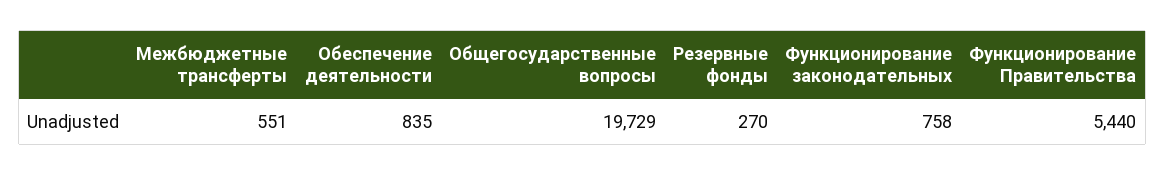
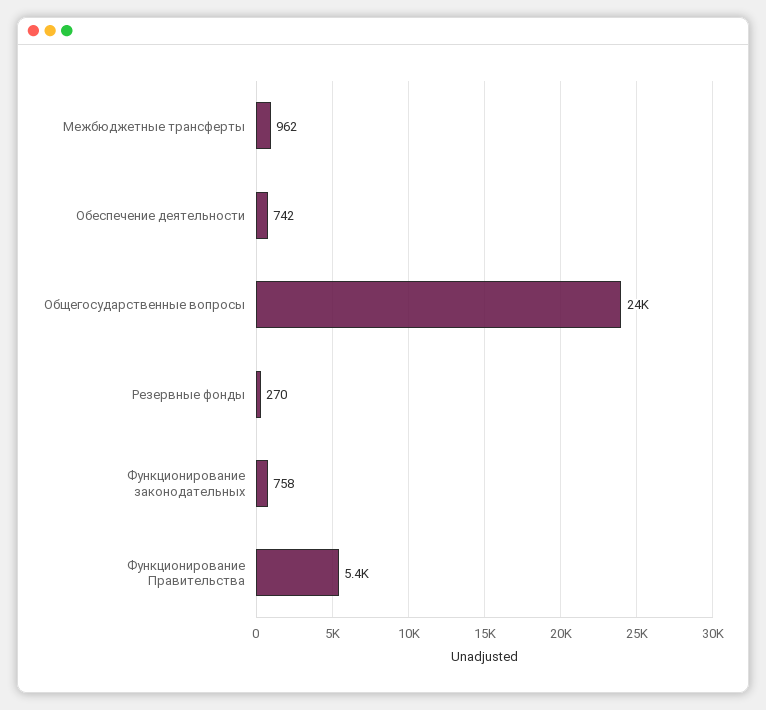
Межбюджетные трансферты: 551 -> 962
Обеспечение деятельности: 835 -> 742
Общегосударственные вопросы: 19729 -> 24000

